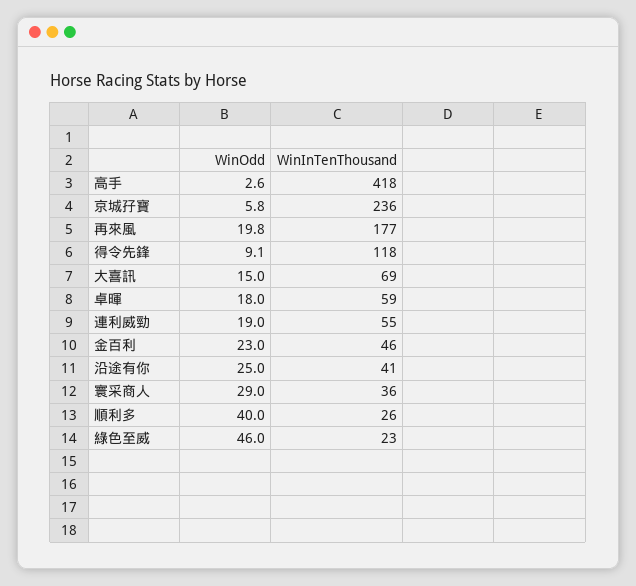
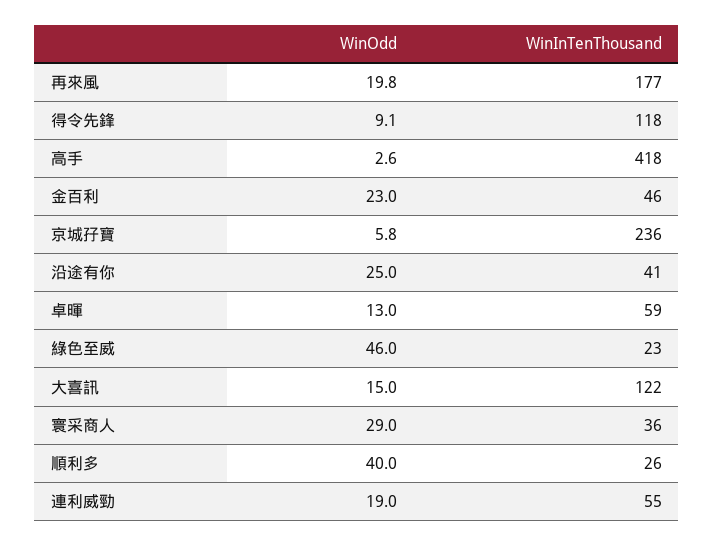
WinInTenThousand, 大喜訊: 69 -> 122
WinOdd, 卓暉: 18 -> 13

